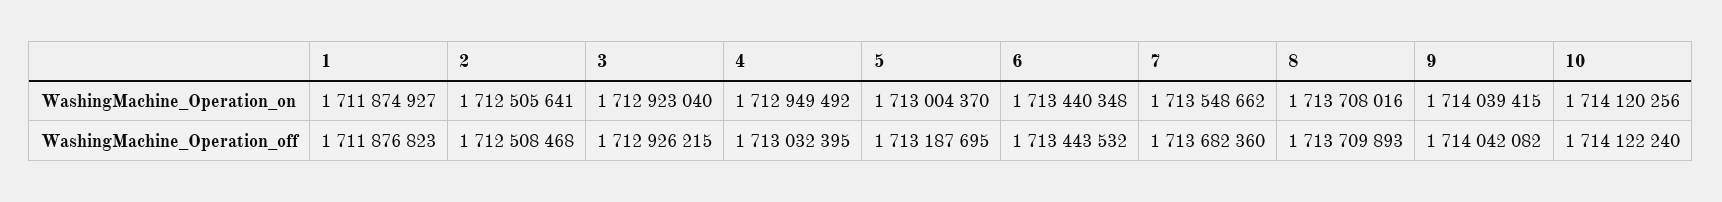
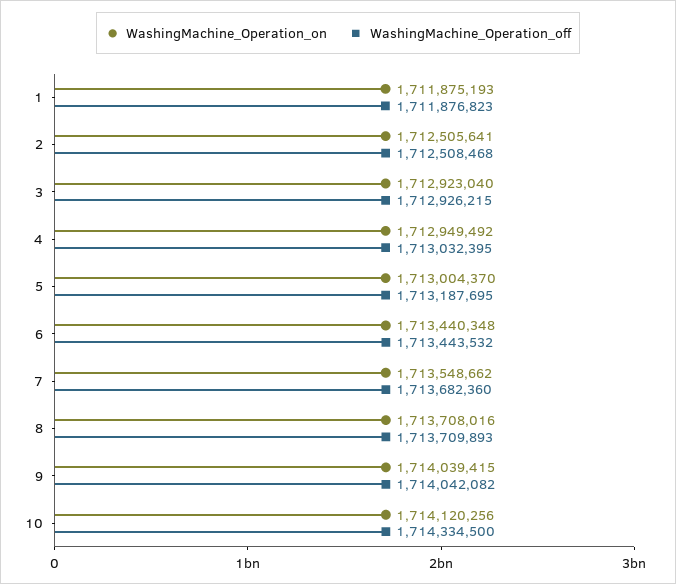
WashingMachine_Operation_on, 1: 1711874927 -> 1711875193
WashingMachine_Operation_off, 10: 1714122240 -> 1714334500

